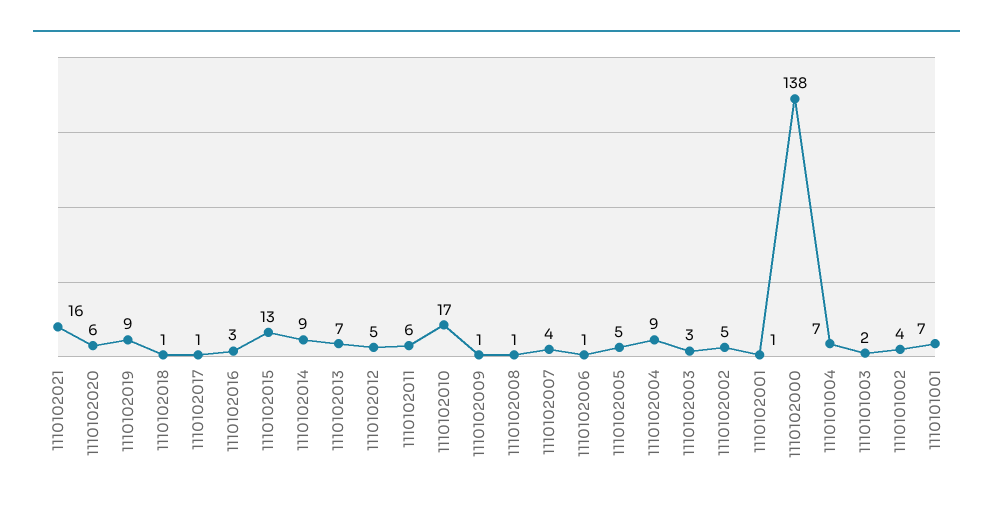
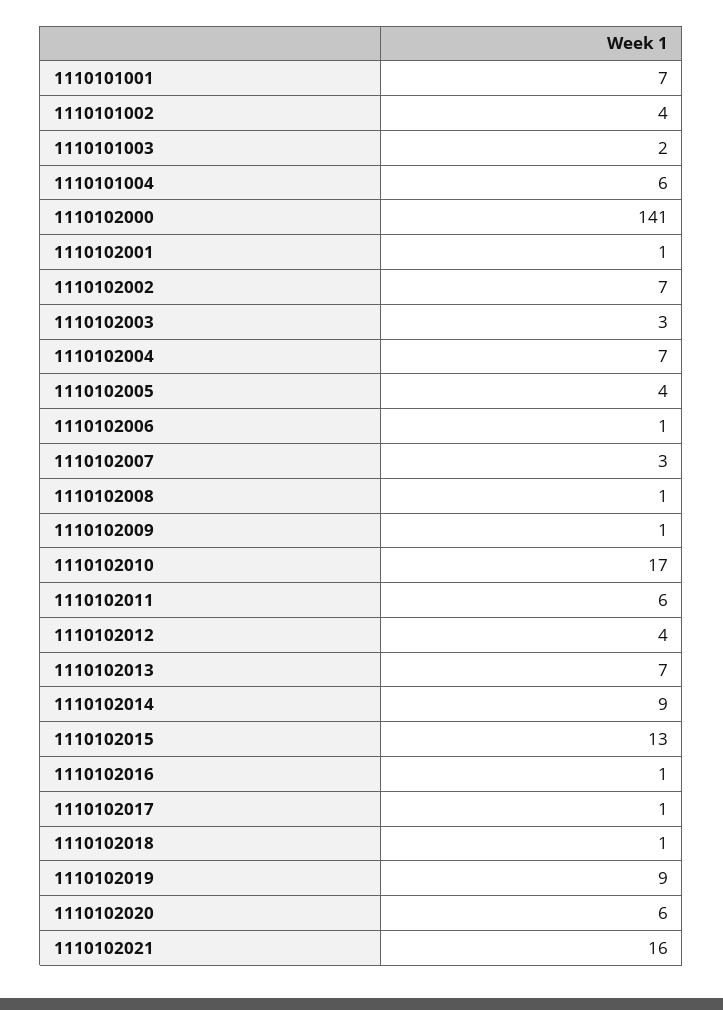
1110102016: 3 -> 1
1110102012: 5 -> 4
1110102007: 4 -> 3
1110102005: 5 -> 4
1110102004: 9 -> 7
1110102002: 5 -> 7
1110102000: 138 -> 141
1110101004: 7 -> 6

